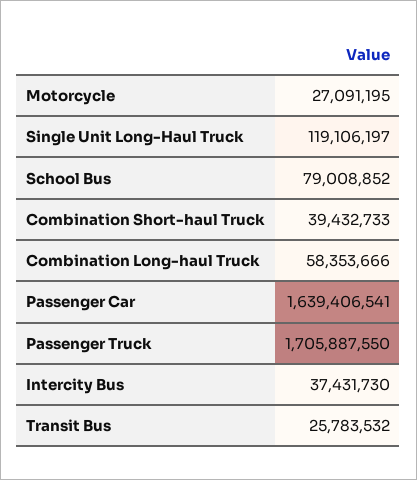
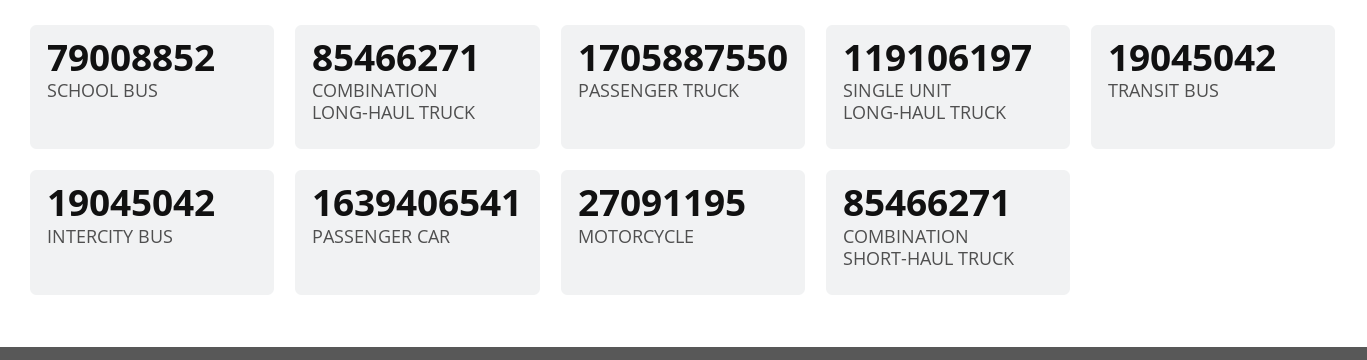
Combination Short-haul Truck: 39432733 -> 85466271
Combination Long-haul Truck: 58353666 -> 85466271
Intercity Bus: 37431730 -> 19045042
Transit Bus: 25783532 -> 19045042

